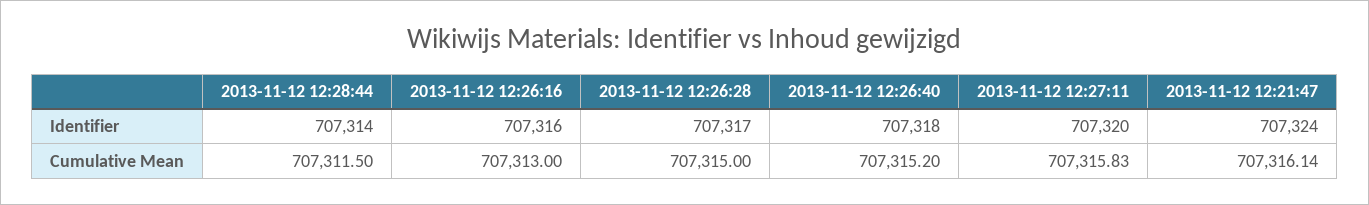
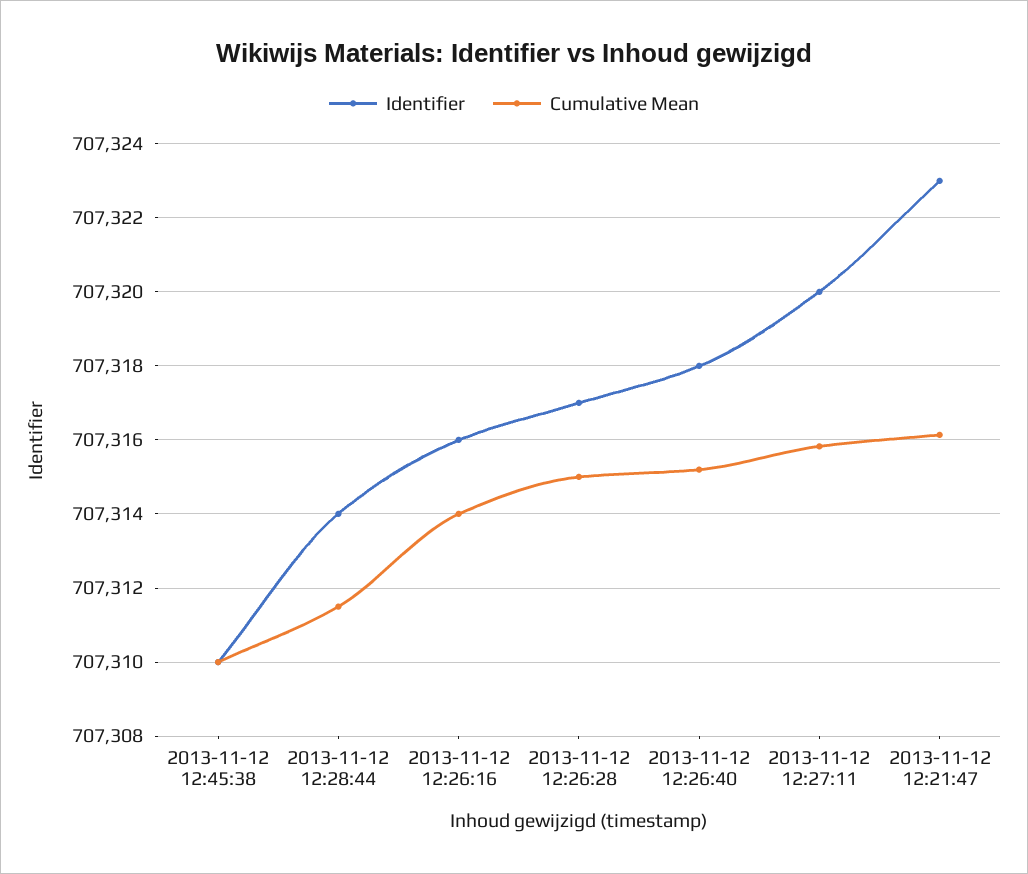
Identifier, 2013-11-12 12:21:47: 707324 -> 707323
Cumulative Mean, 2013-11-12 12:26:16: 707313 -> 707314
Identifier, 2013-11-12 12:45:38: none -> 707310
Cumulative Mean, 2013-11-12 12:45:38: none -> 707310

